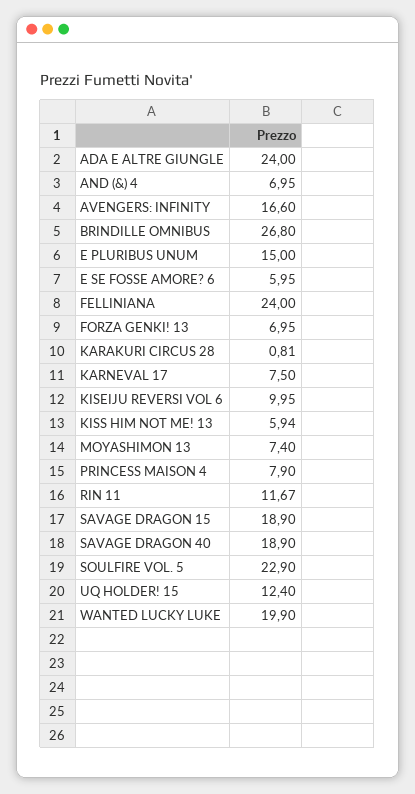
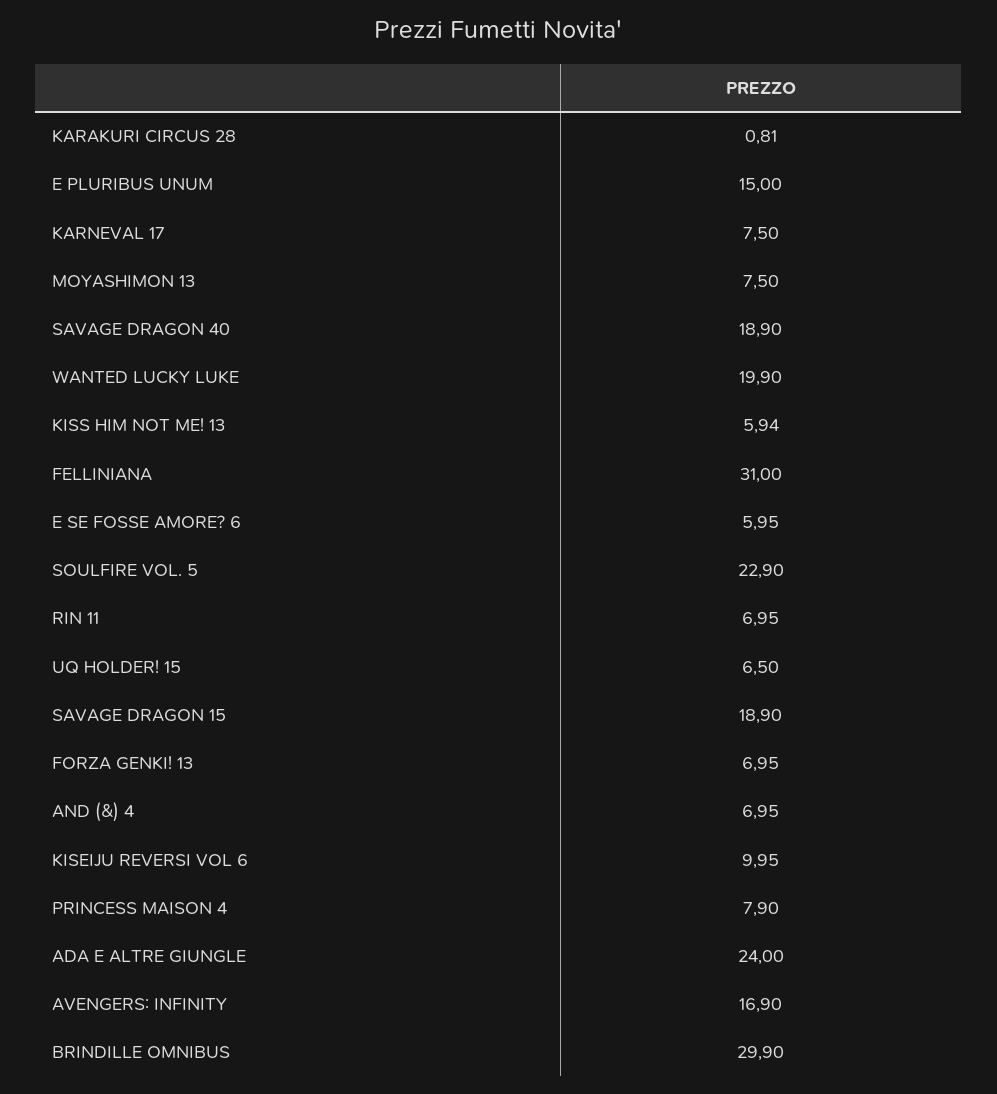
AVENGERS: INFINITY: 16.6 -> 16.9
BRINDILLE OMNIBUS: 26.8 -> 29.9
FELLINIANA: 24 -> 31
MOYASHIMON 13: 7.4 -> 7.5
RIN 11: 11.67 -> 6.95
UQ HOLDER! 15: 12.4 -> 6.5

